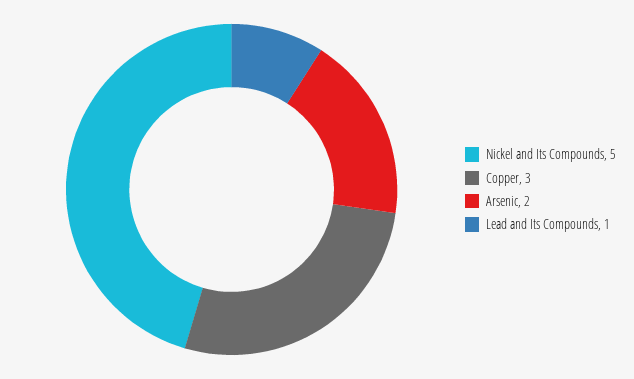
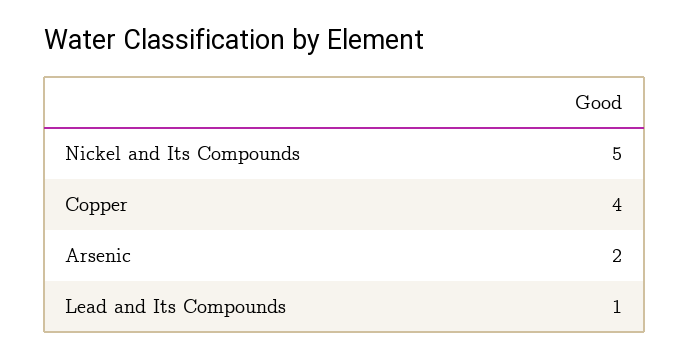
Copper: 3 -> 4

